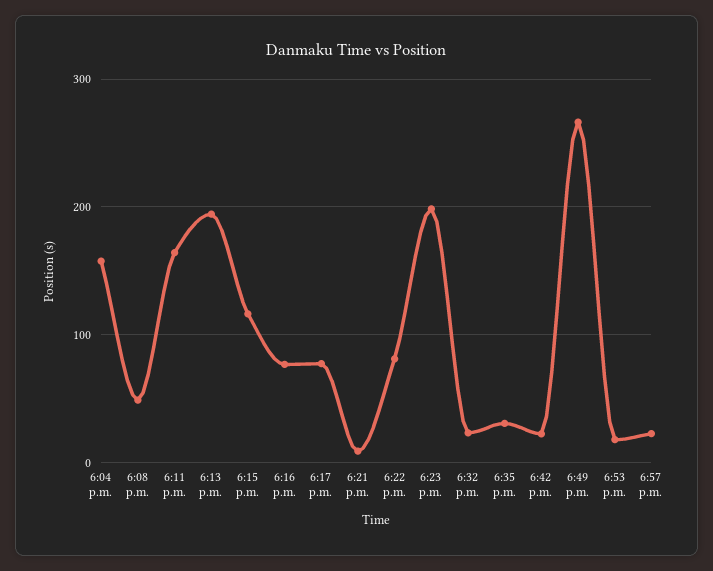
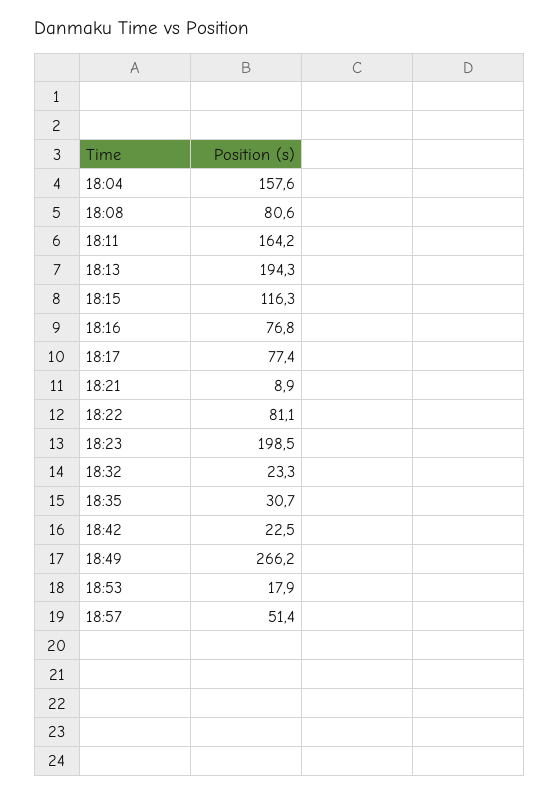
6:08 p.m.: 50 -> 80.6
6:57 p.m.: 20 -> 51.4

